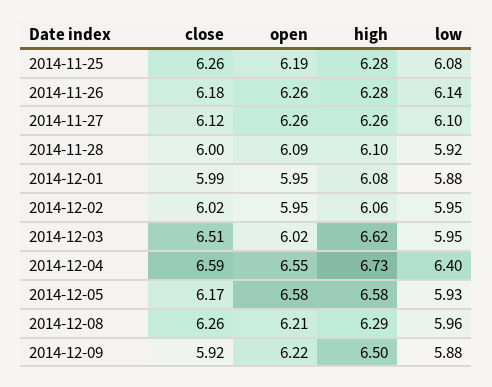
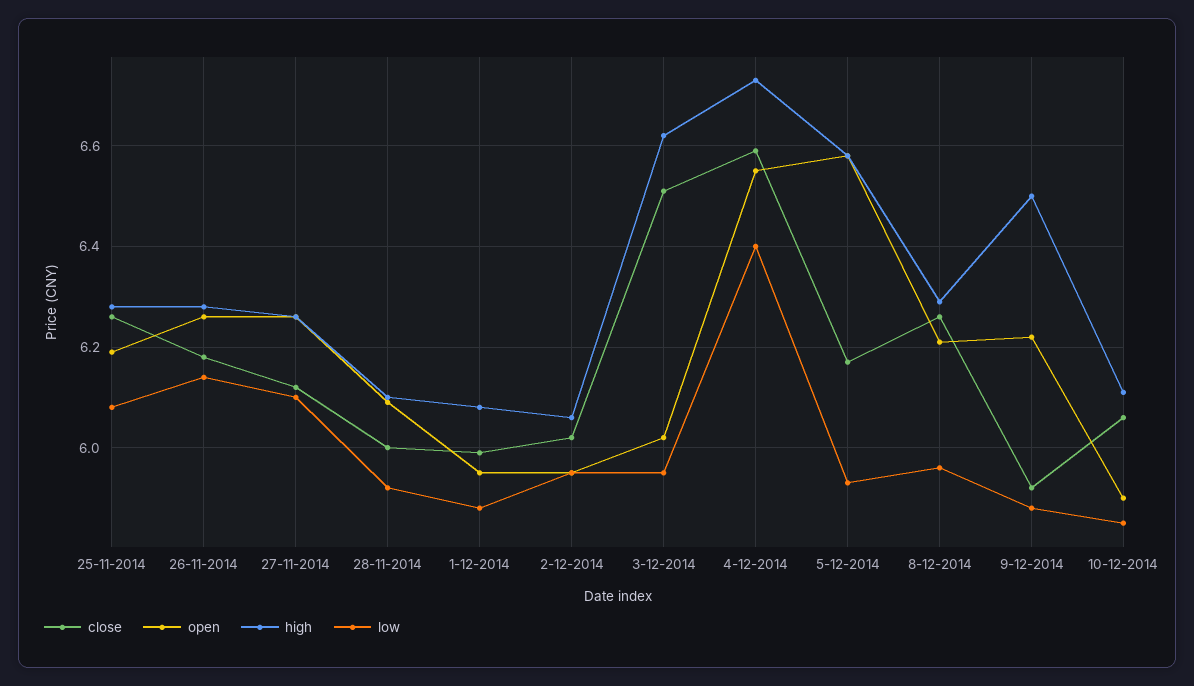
close, 10-12-2014: none -> 6.05
open, 10-12-2014: none -> 5.9
high, 10-12-2014: none -> 6.1
low, 10-12-2014: none -> 5.85

